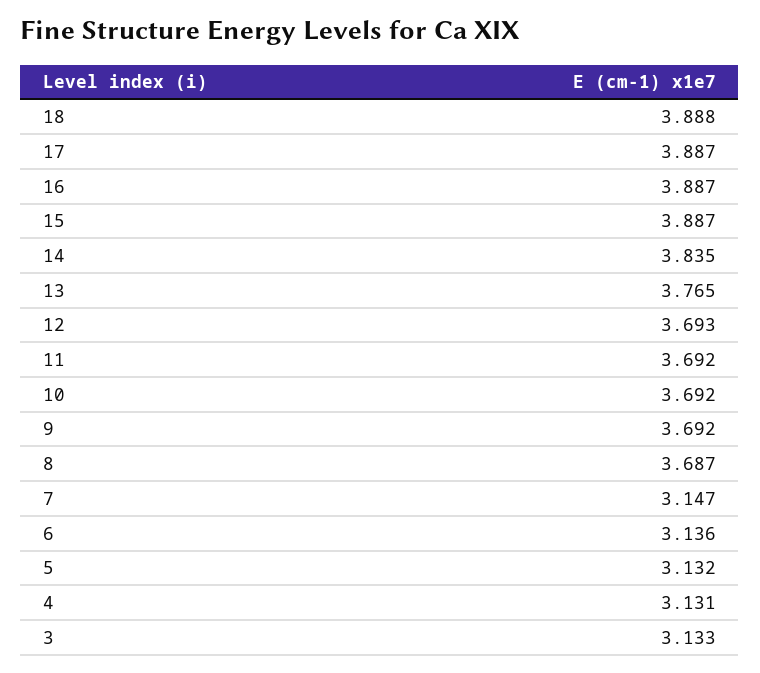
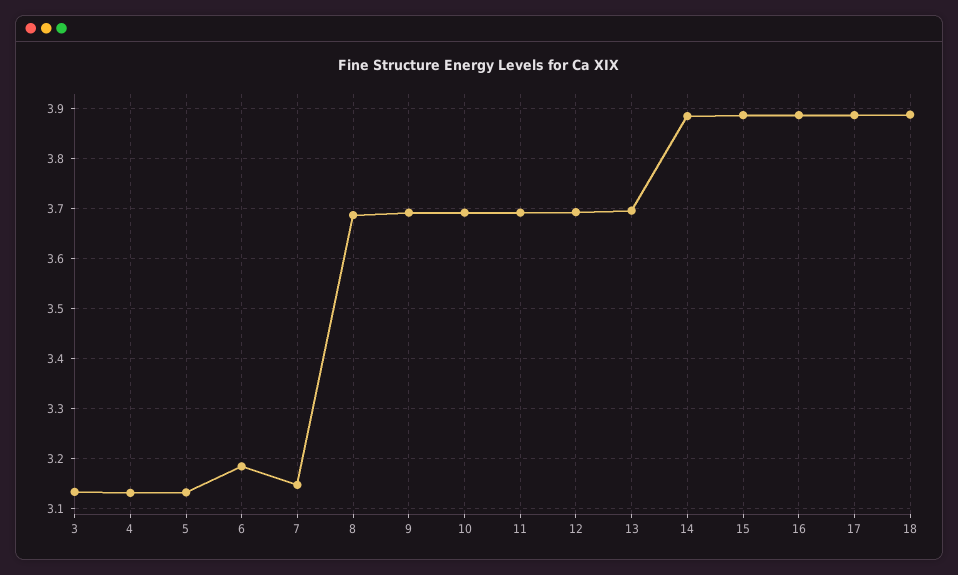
14: 3.835 -> 3.88
13: 3.765 -> 3.7
6: 3.136 -> 3.18

